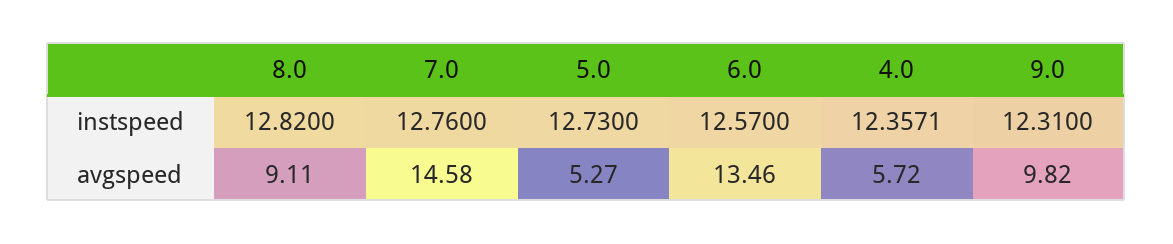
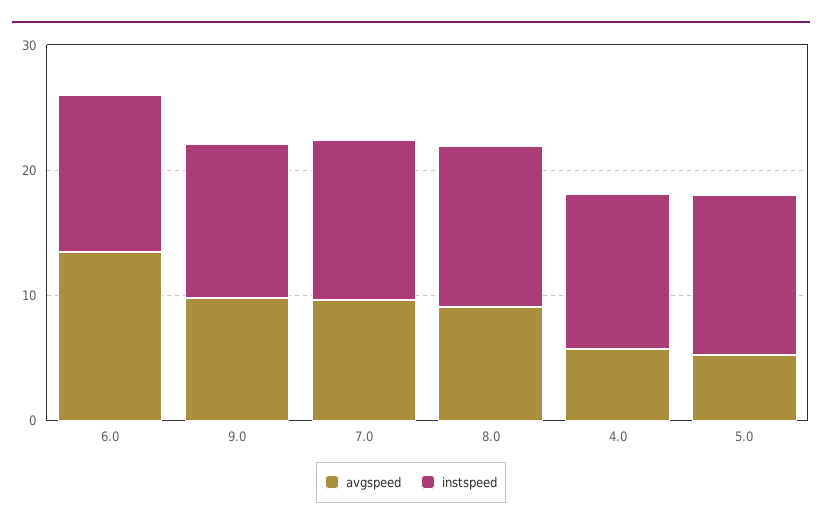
avgspeed, 7.0: 14.58 -> 10

